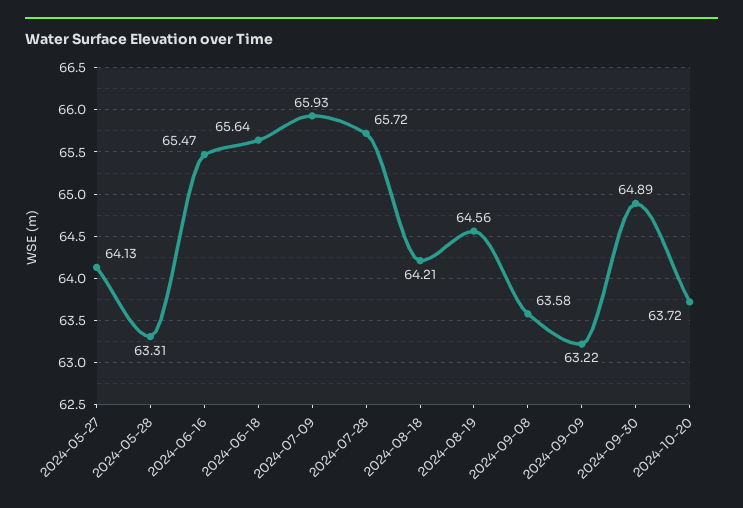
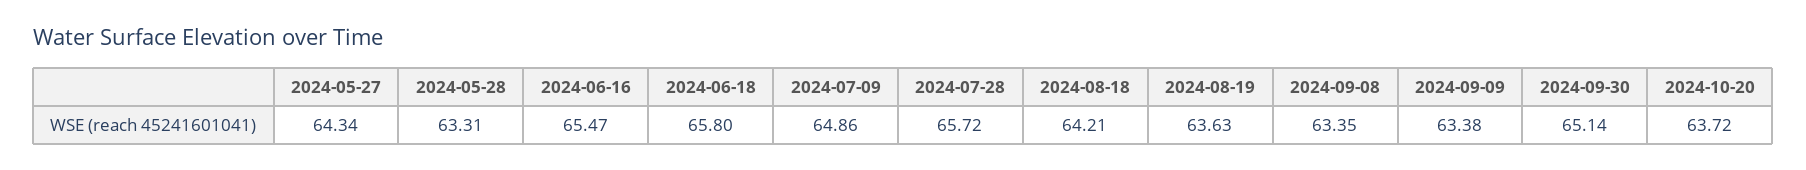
2024-05-27: 64.13 -> 64.34
2024-06-18: 65.64 -> 65.8
2024-07-09: 65.93 -> 64.86
2024-08-19: 64.56 -> 63.63
2024-09-08: 63.58 -> 63.35
2024-09-09: 63.22 -> 63.38
2024-09-30: 64.89 -> 65.14

